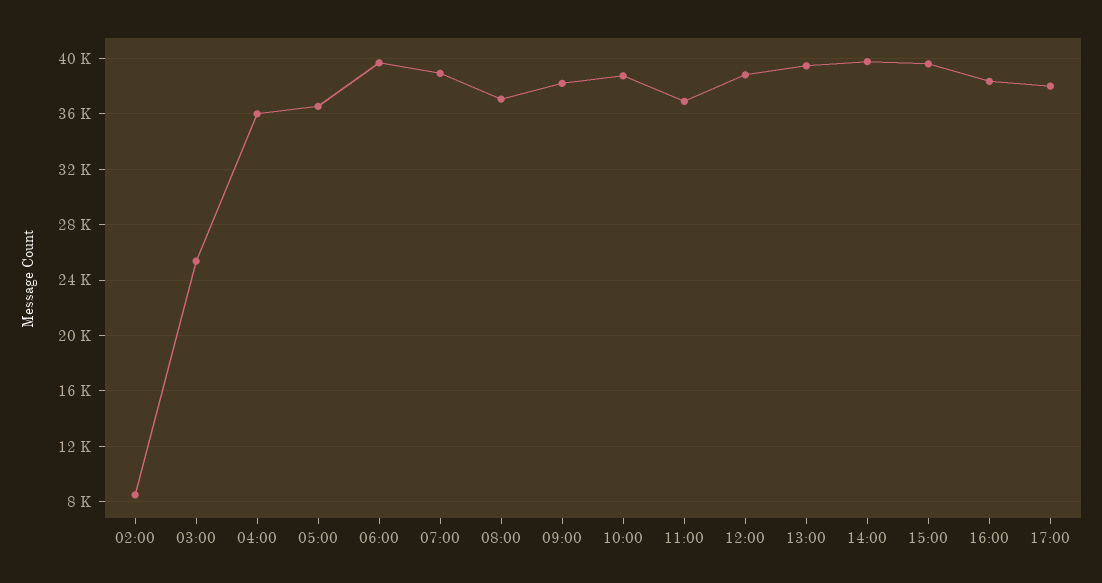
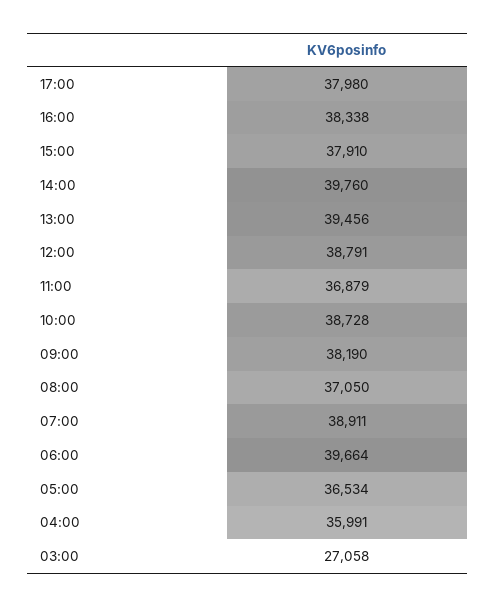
02:00: 8500 -> none
03:00: 25500 -> 27058
15:00: 39500 -> 37910

